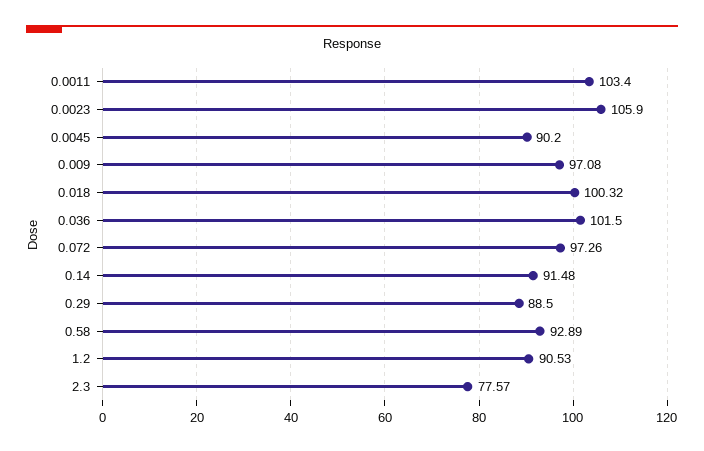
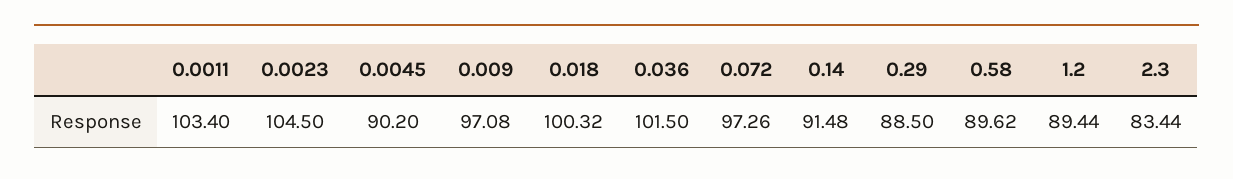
0.0023: 105.9 -> 104.5
0.58: 92.89 -> 89.62
1.2: 90.53 -> 89.44
2.3: 77.57 -> 83.44

